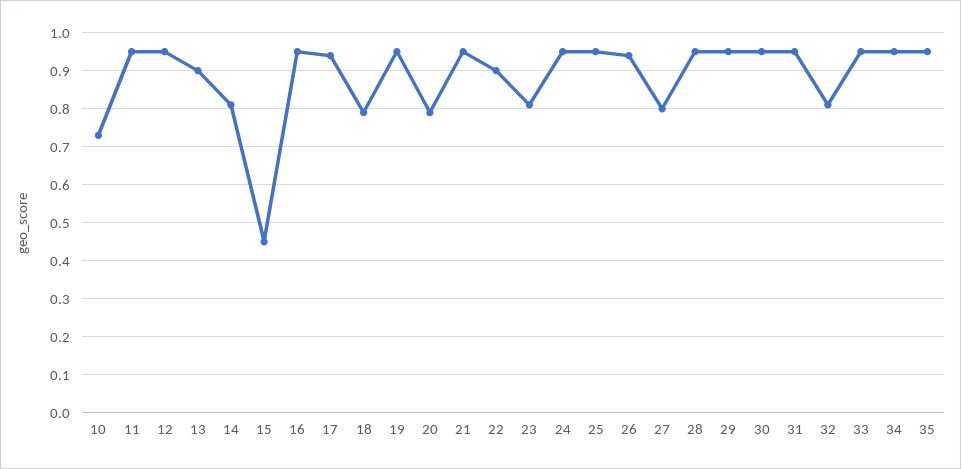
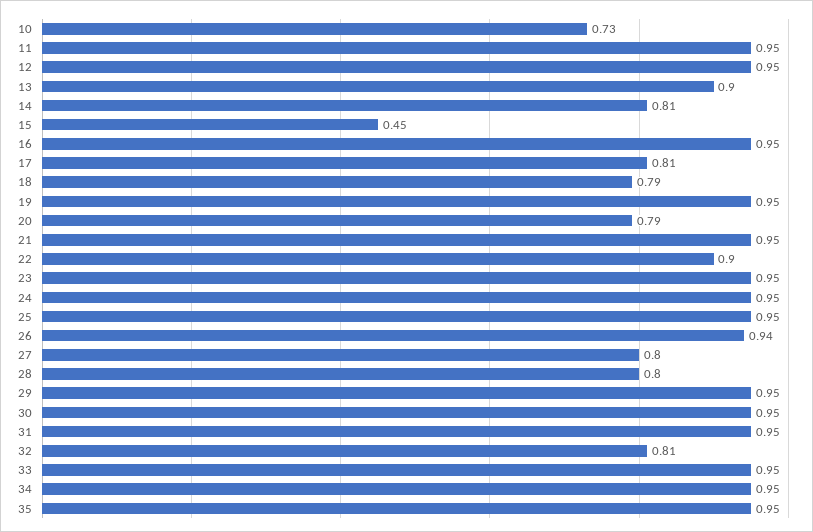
17: 0.95 -> 0.81
23: 0.8 -> 0.95
28: 0.95 -> 0.8

